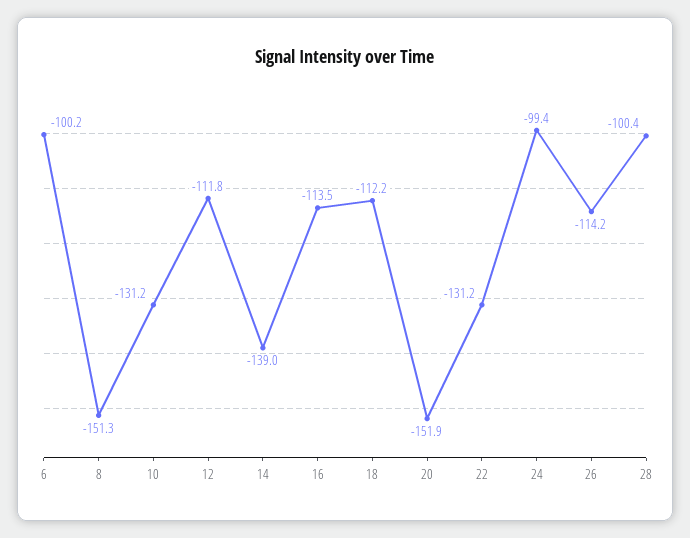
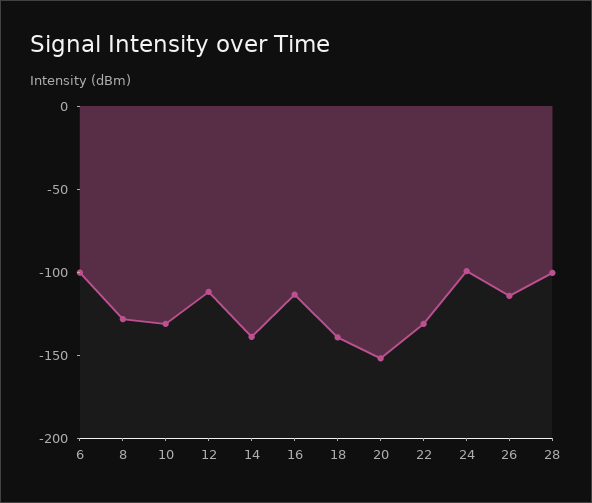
8: -151.3 -> -130
18: -112.2 -> -140

